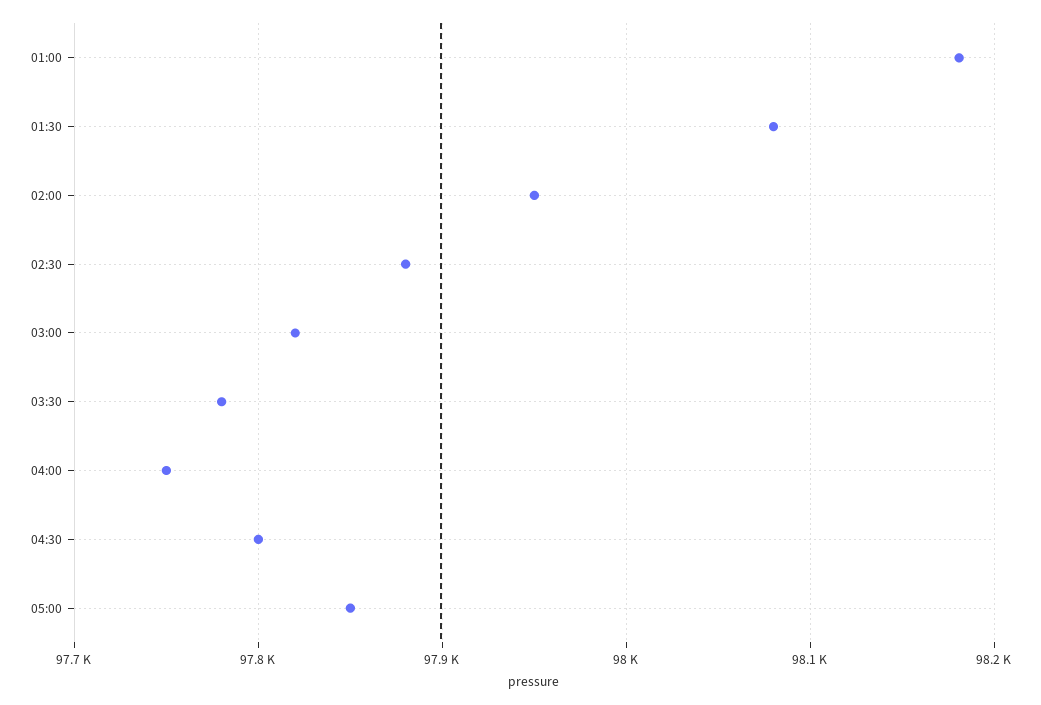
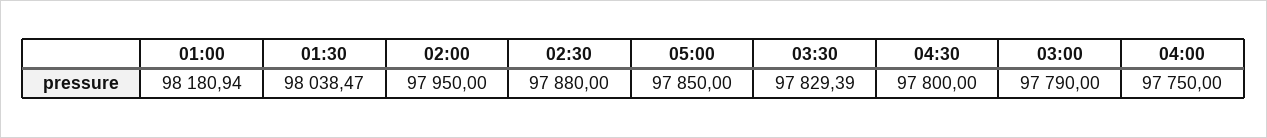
01:30: 98080 -> 98038.47
03:00: 97820 -> 97790
03:30: 97780 -> 97829.39

